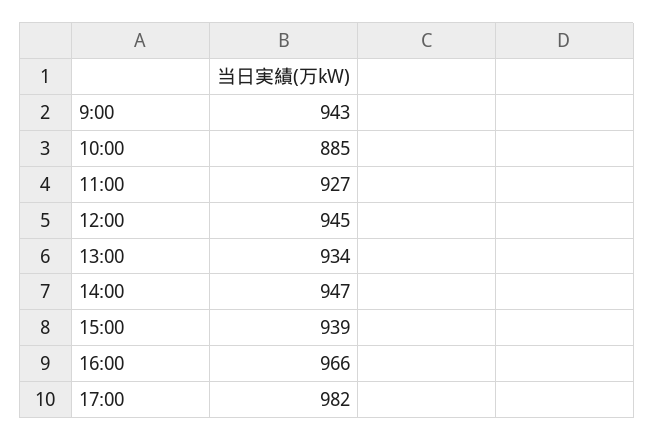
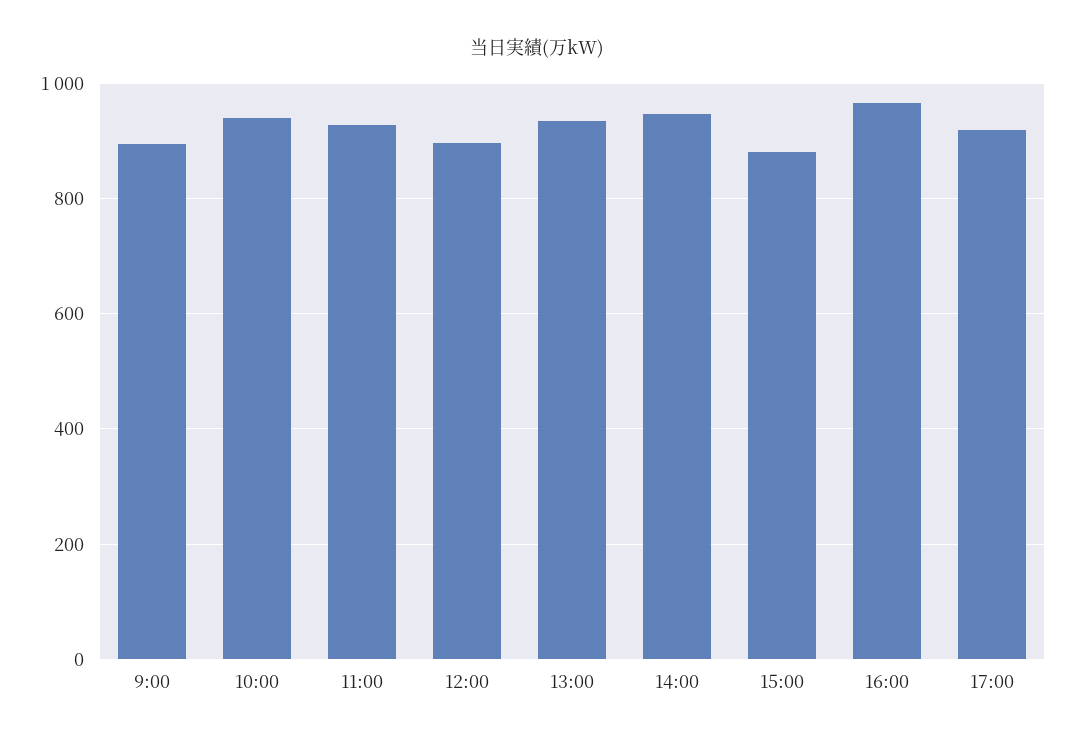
9:00: 943 -> 900
10:00: 885 -> 940
12:00: 945 -> 900
15:00: 939 -> 880
17:00: 982 -> 920

